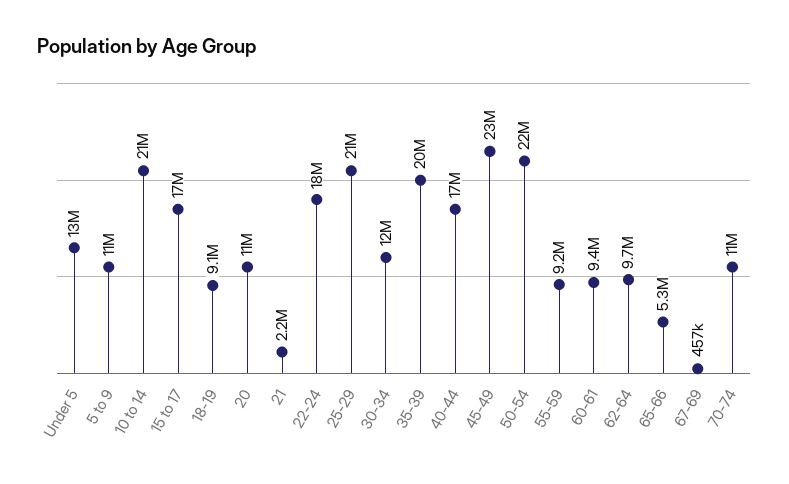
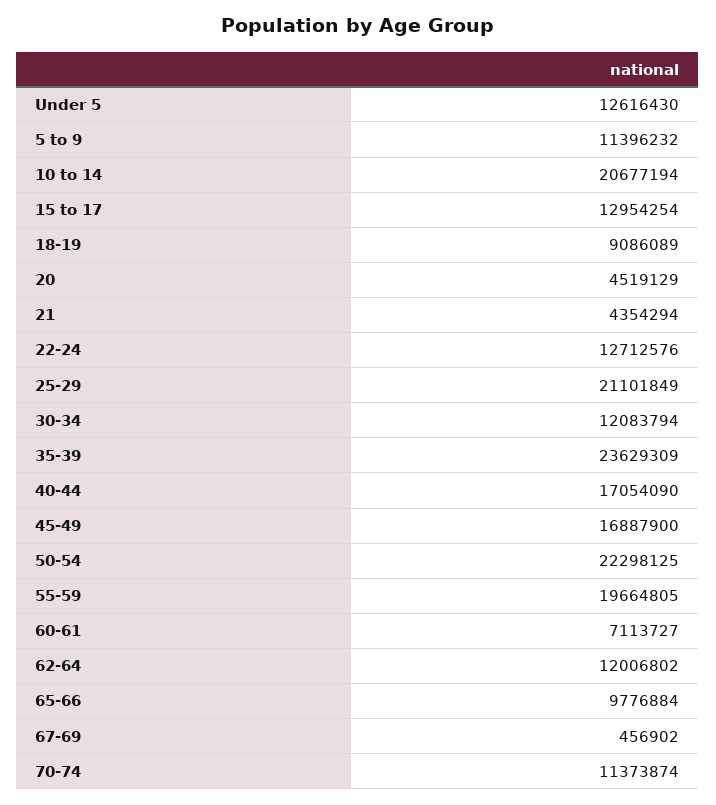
15 to 17: 17000000 -> 12954254
20: 11000000 -> 4519129
21: 2200000 -> 4354294
22-24: 18000000 -> 12712576
35-39: 20000000 -> 23629309
45-49: 23000000 -> 16887900
55-59: 9200000 -> 19664805
60-61: 9400000 -> 7113727
62-64: 9700000 -> 12006802
65-66: 5300000 -> 9776884

